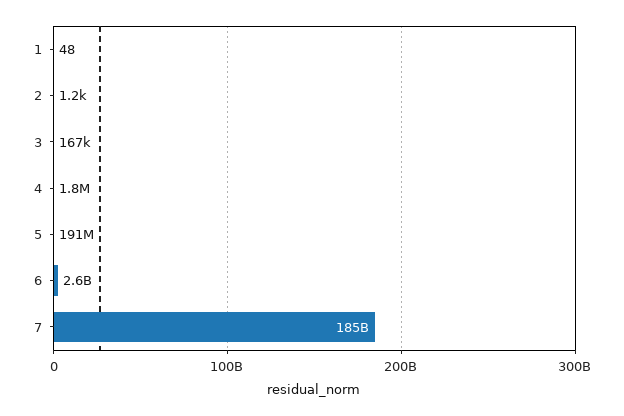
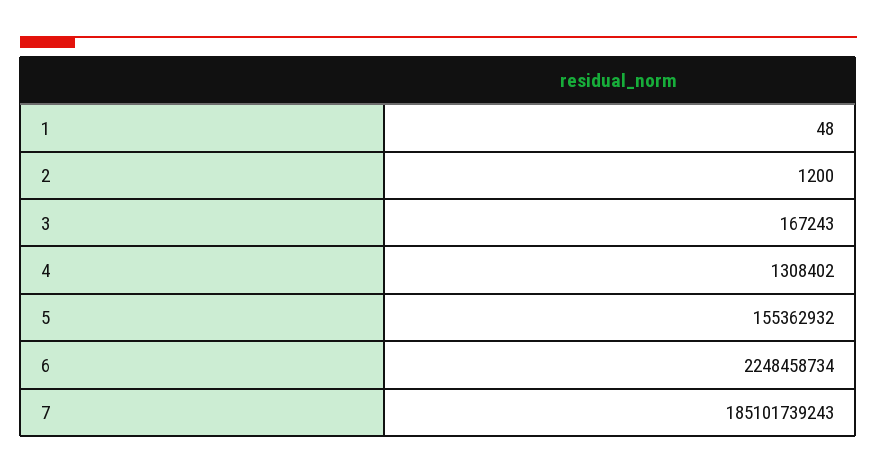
4: 1800000 -> 1308402
5: 191000000 -> 155362932
6: 2600000000 -> 2248458734

